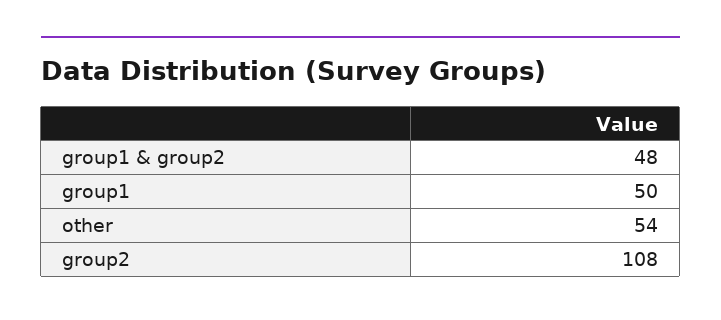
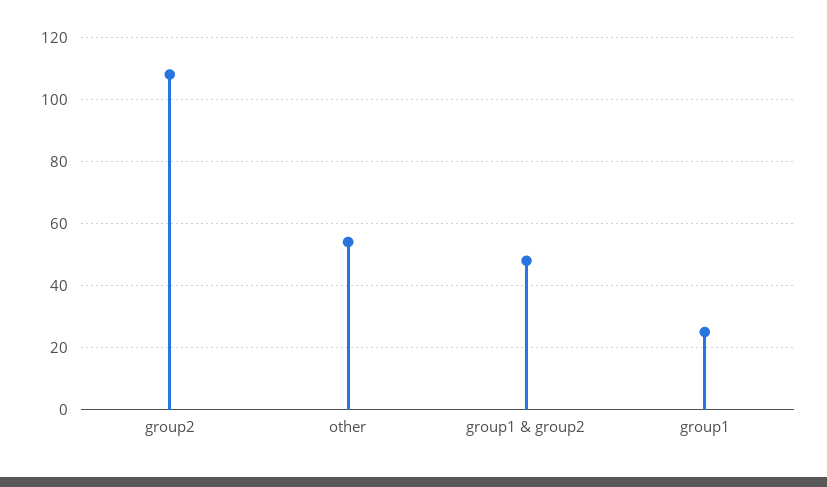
group1: 50 -> 25

